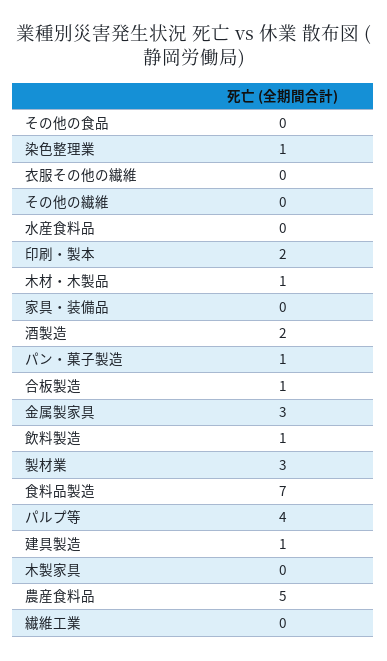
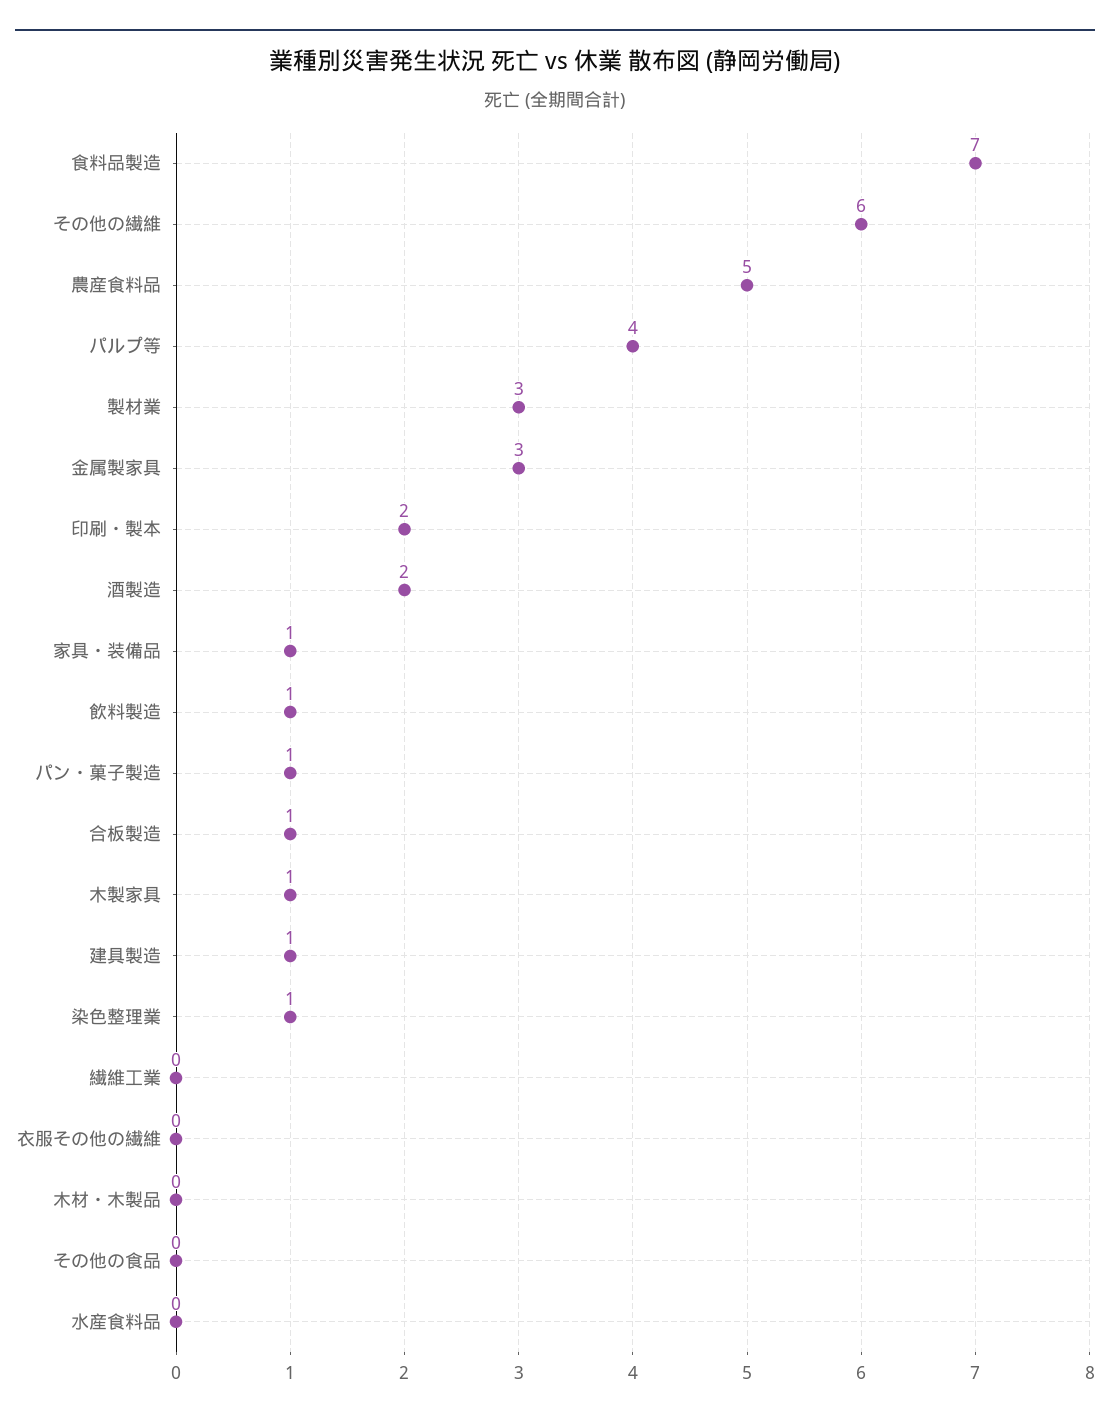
その他の繊維: 0 -> 6
木材・木製品: 1 -> 0
家具・装備品: 0 -> 1
木製家具: 0 -> 1

